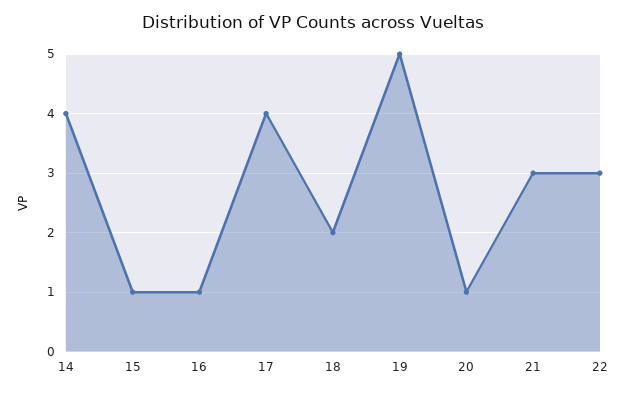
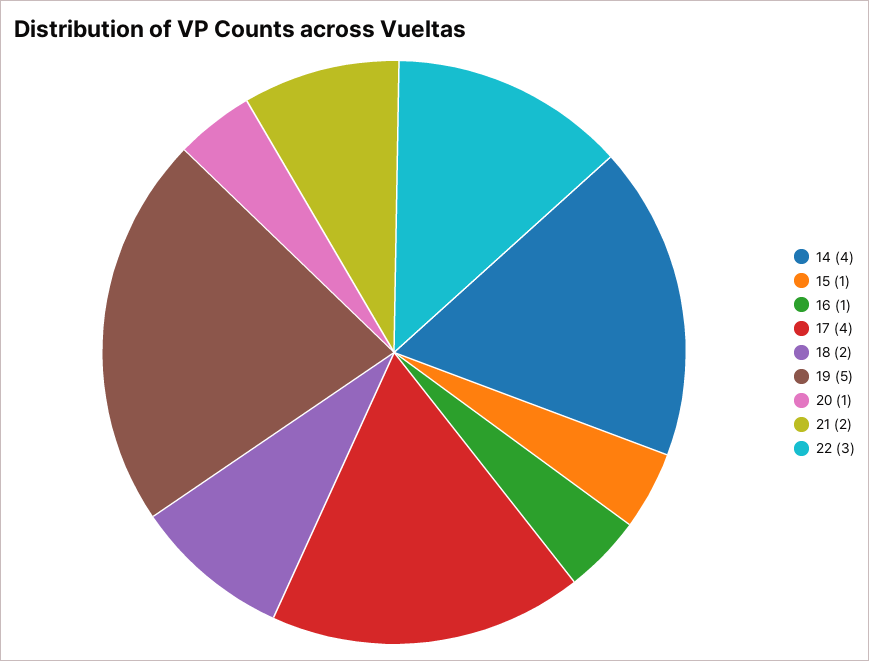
21: 3 -> 2

